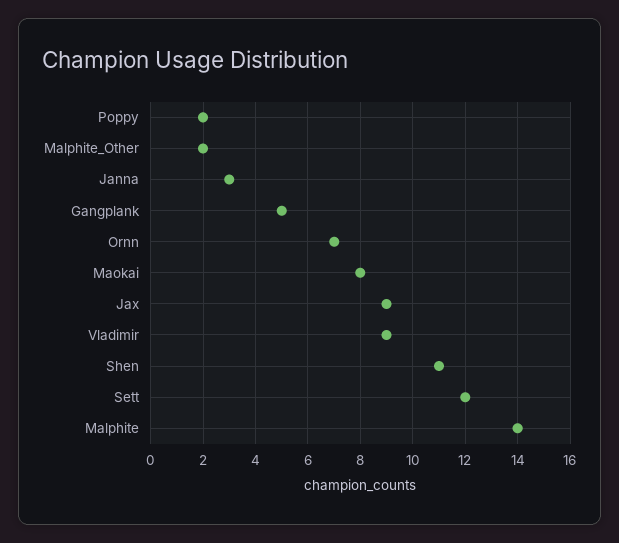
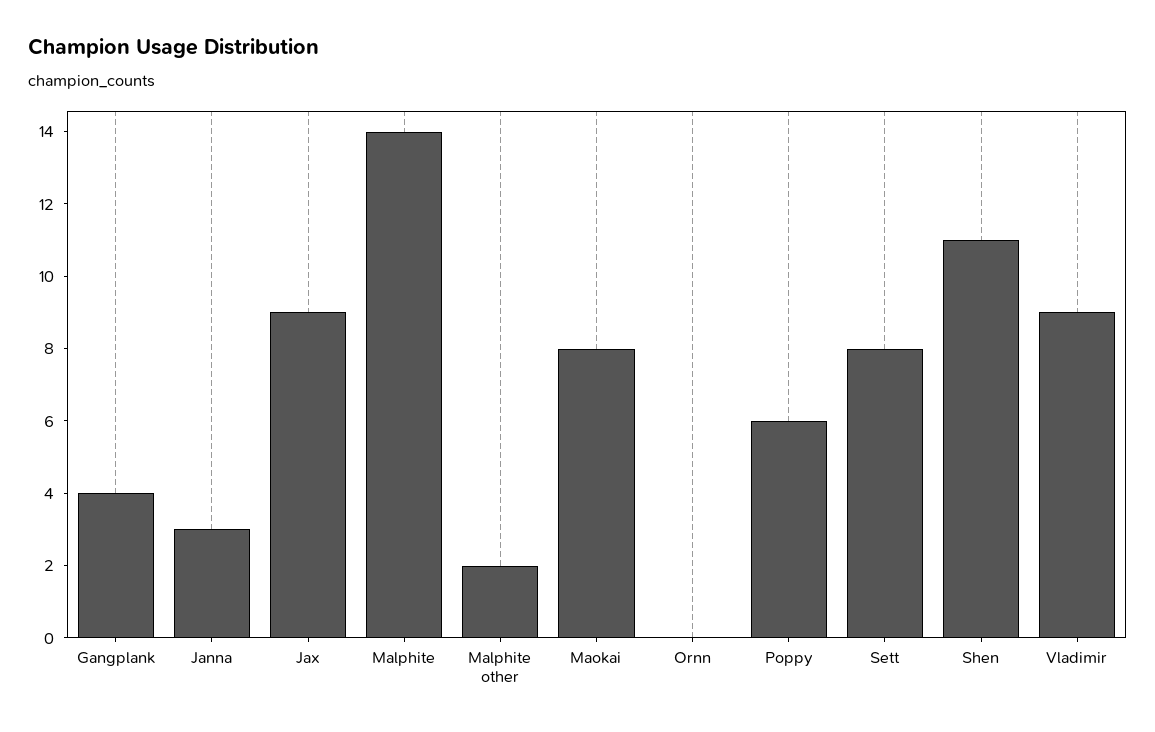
Poppy: 2 -> 6
Gangplank: 5 -> 4
Ornn: 7 -> 0
Sett: 12 -> 8

